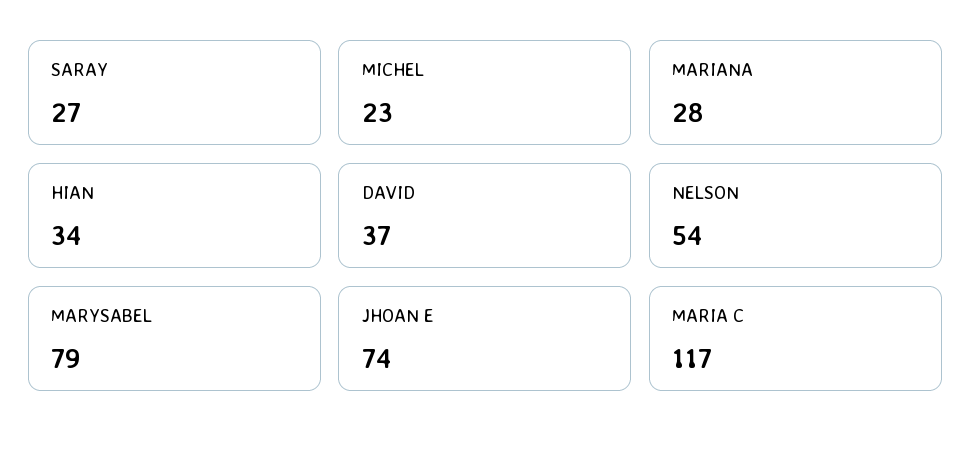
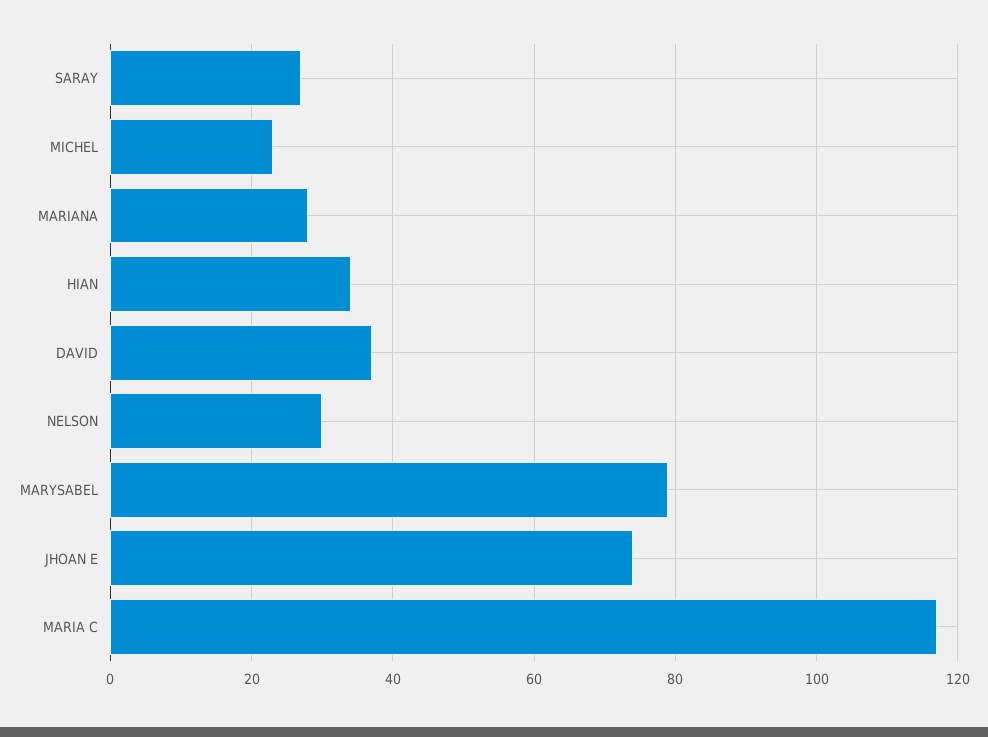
NELSON: 54 -> 30

